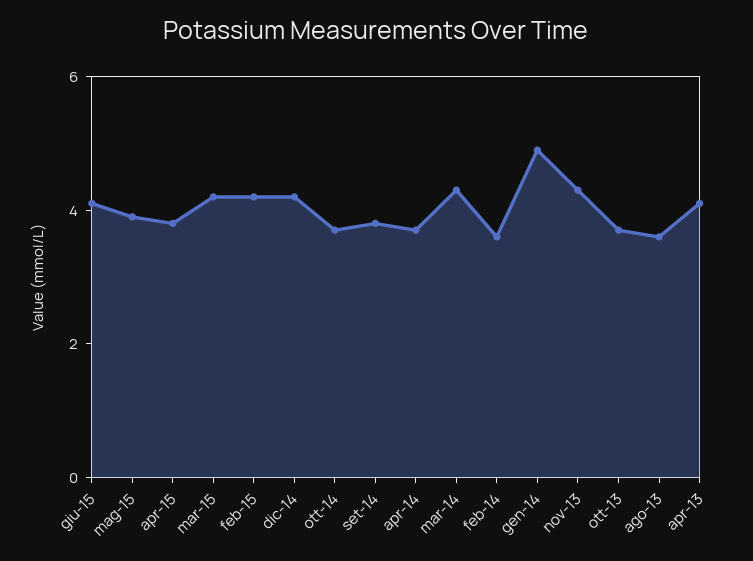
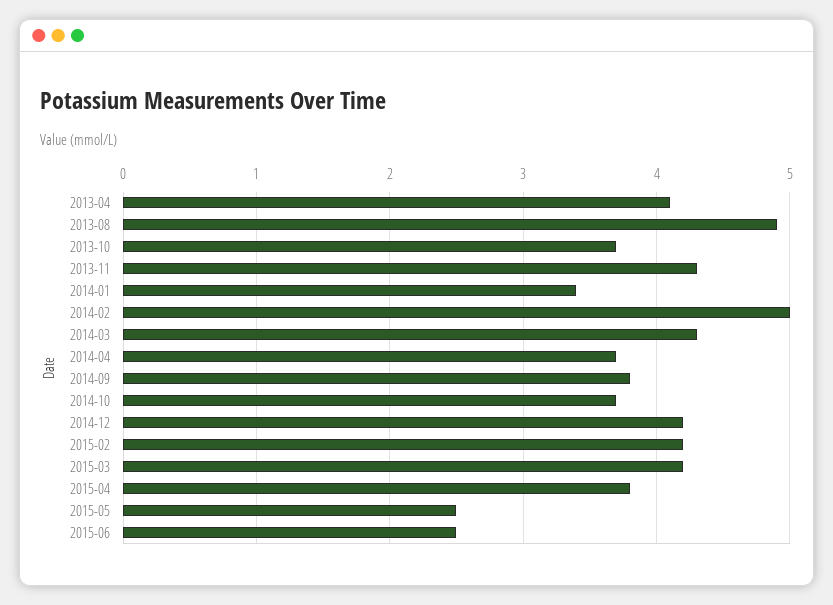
giu-15: 4 -> 2.5
mag-15: 4 -> 2.5
feb-14: 3.5 -> 5
gen-14: 5 -> 3.4
ago-13: 3.5 -> 4.9

